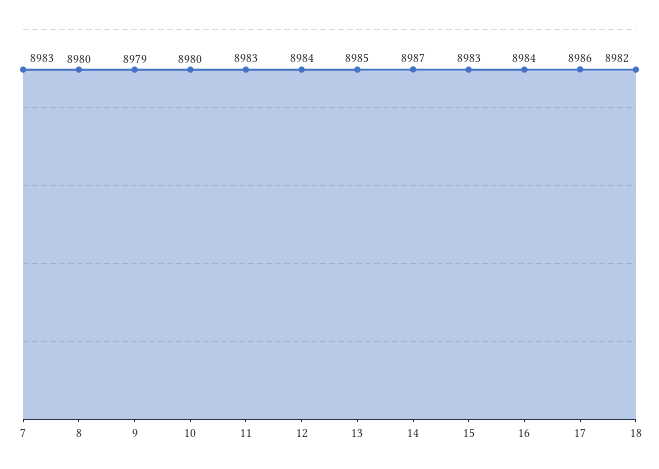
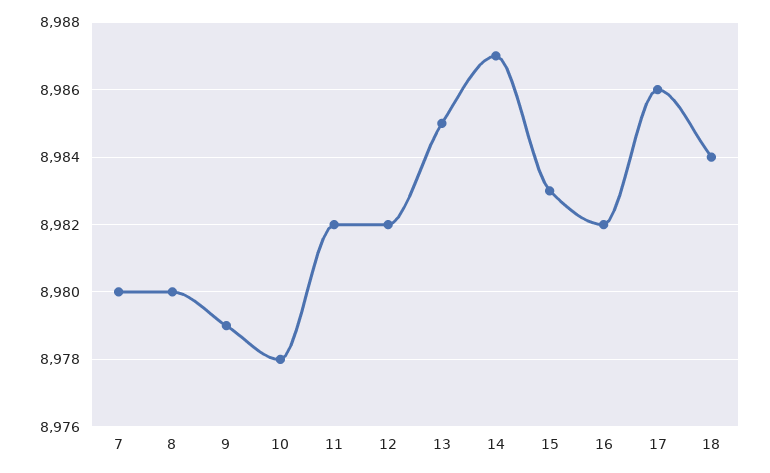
7: 8983 -> 8980
10: 8980 -> 8978
11: 8983 -> 8982
12: 8984 -> 8982
16: 8984 -> 8982
18: 8982 -> 8984

